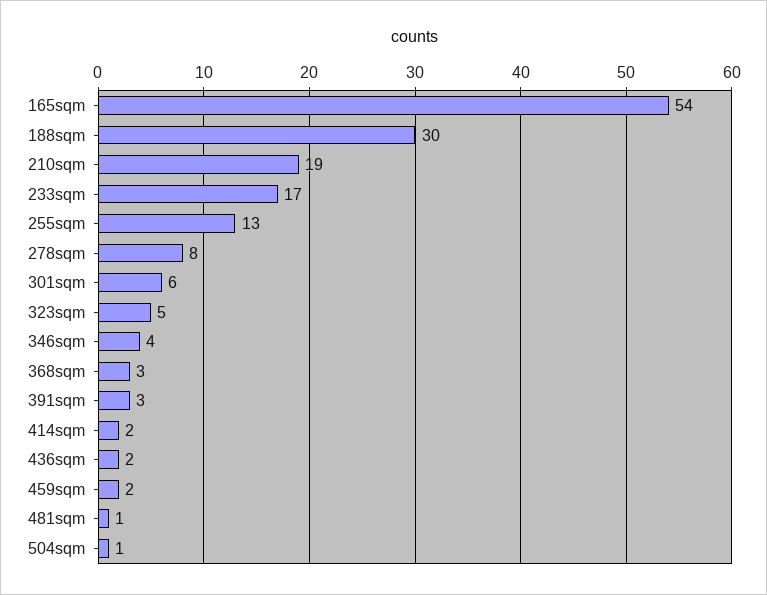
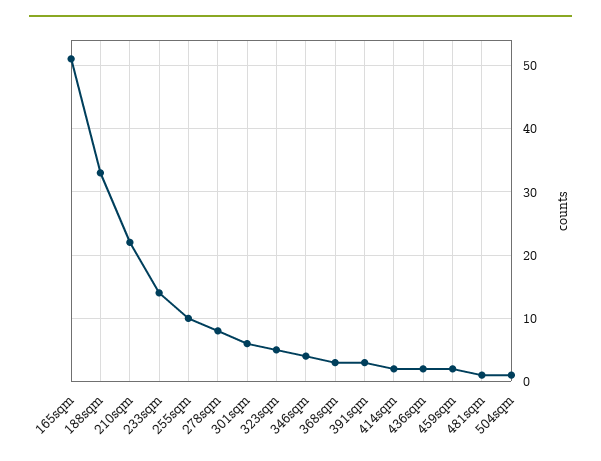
165sqm: 54 -> 51
188sqm: 30 -> 33
210sqm: 19 -> 22
233sqm: 17 -> 14
255sqm: 13 -> 10

